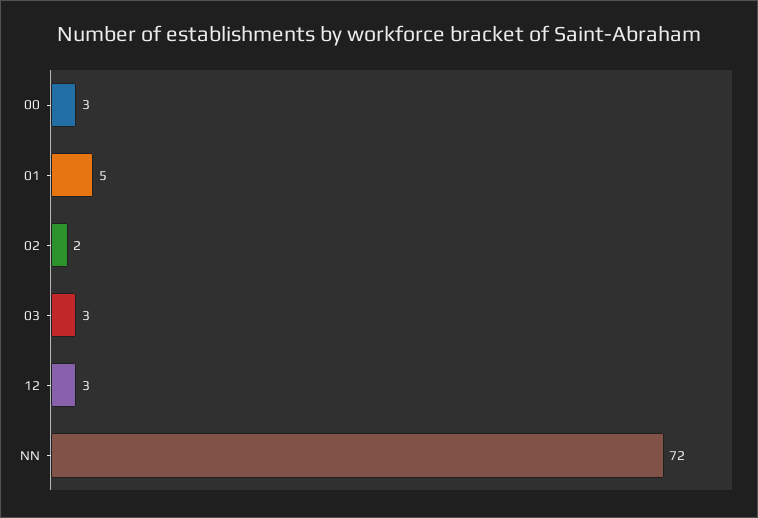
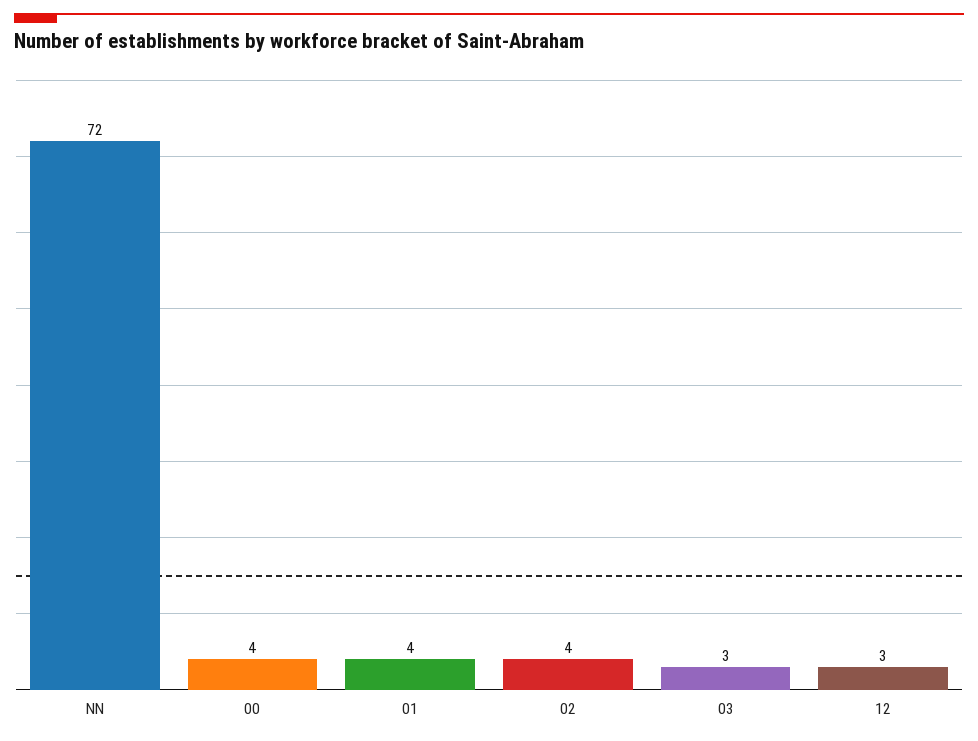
00: 3 -> 4
01: 5 -> 4
02: 2 -> 4

